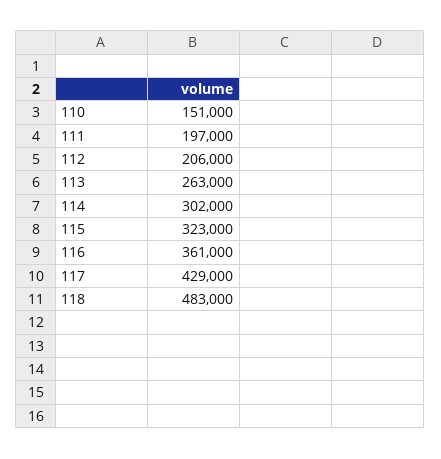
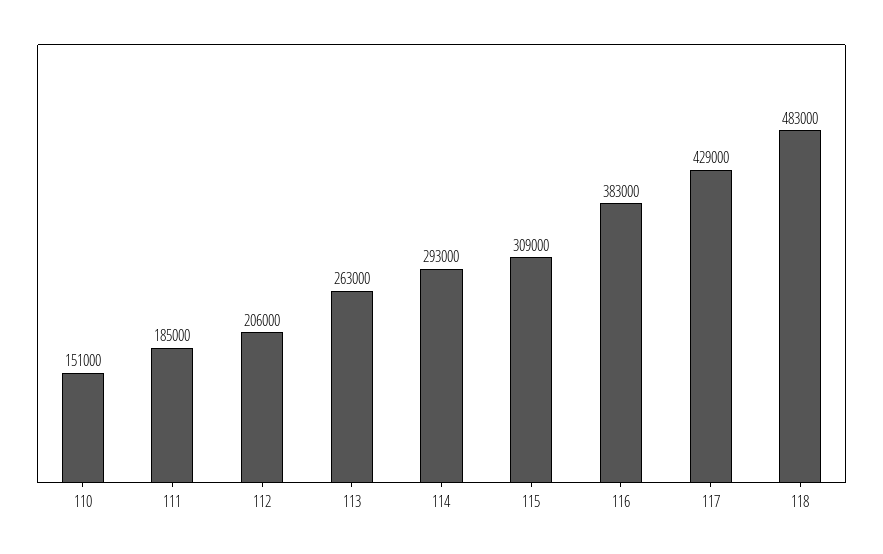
111: 197000 -> 185000
114: 302000 -> 293000
115: 323000 -> 309000
116: 361000 -> 383000

